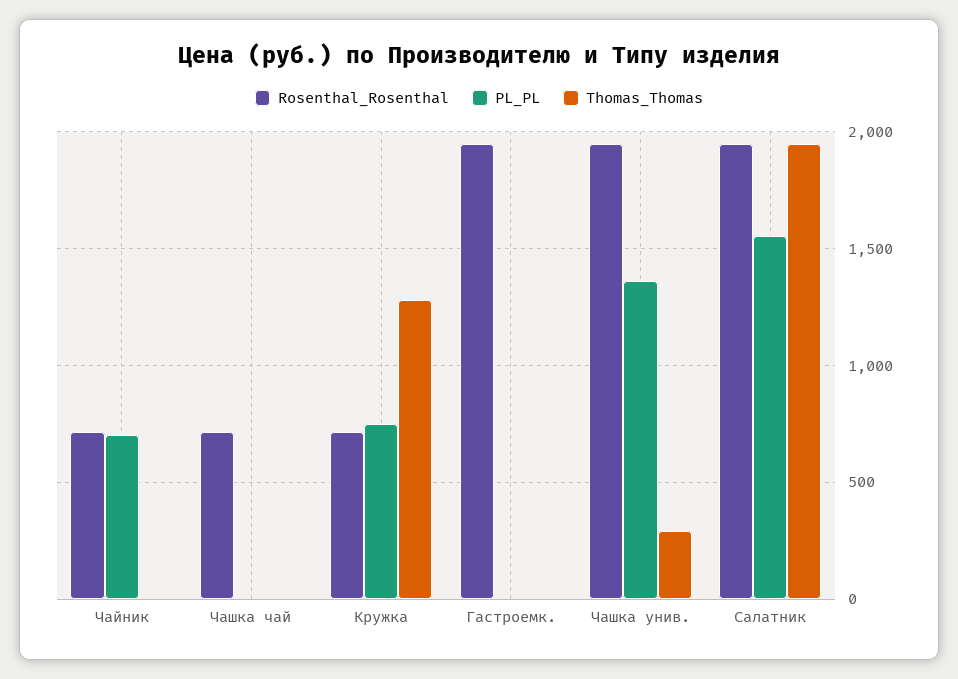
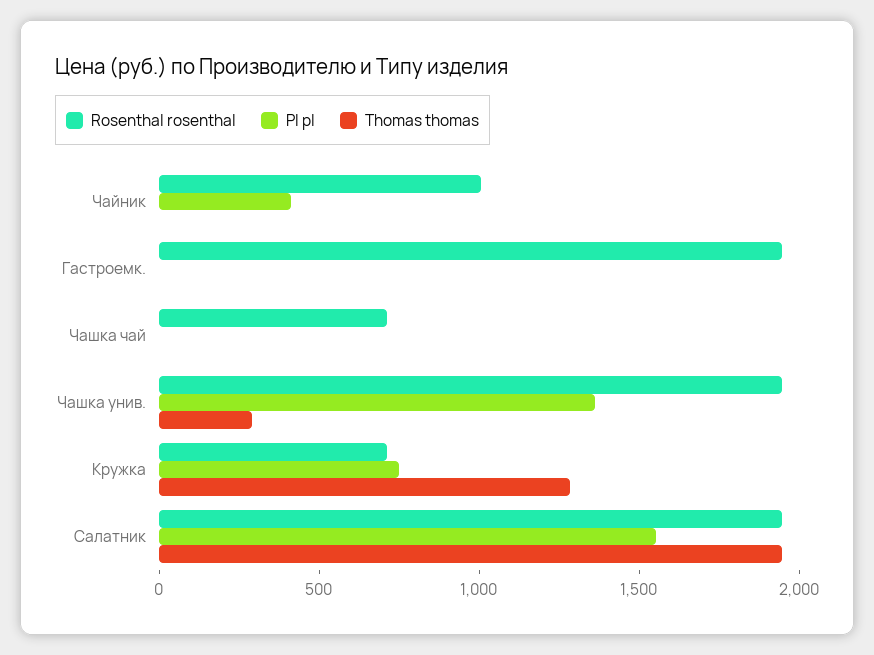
Rosenthal_Rosenthal, Чайник: 700 -> 1000
PL_PL, Чайник: 700 -> 400

